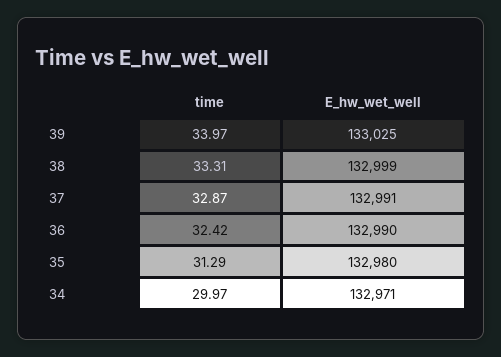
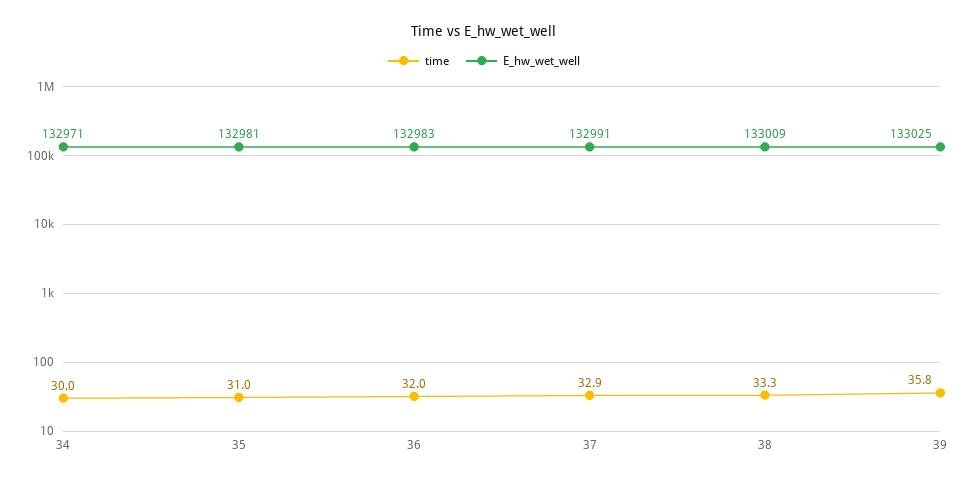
time, 39: 33.97 -> 35.8
E_hw_wet_well, 38: 132999 -> 133009
time, 36: 32.42 -> 32
E_hw_wet_well, 36: 132990 -> 132983
time, 35: 31.29 -> 31
E_hw_wet_well, 35: 132980 -> 132981

